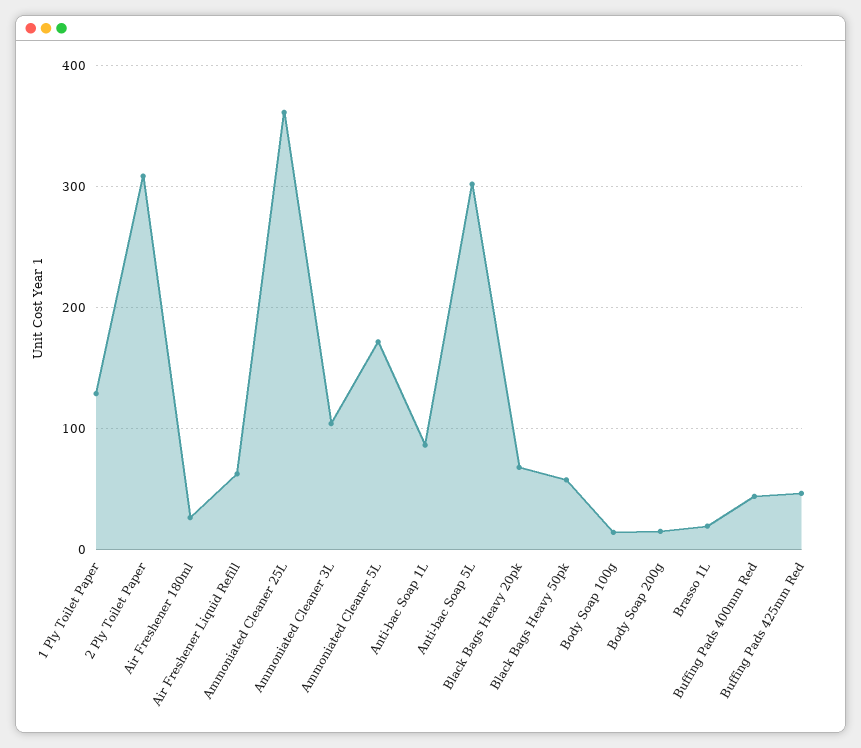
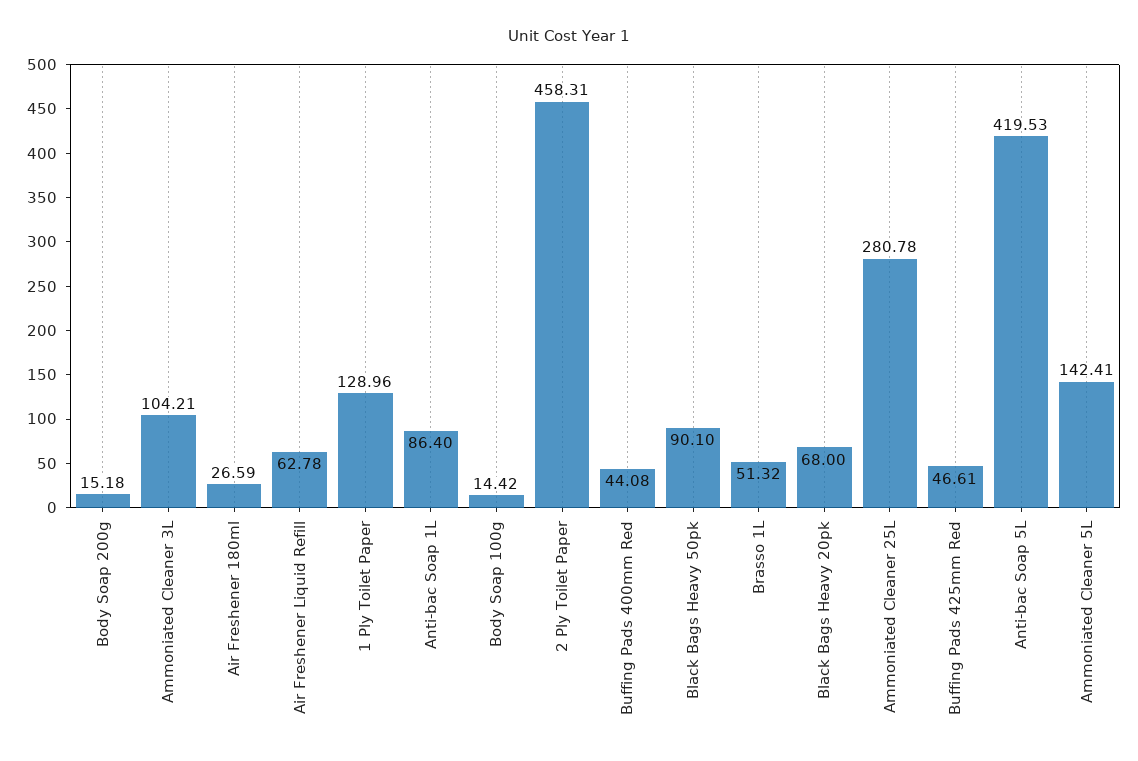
2 Ply Toilet Paper: 310 -> 458.31
Ammoniated Cleaner 25L: 360 -> 280.78
Ammoniated Cleaner 5L: 170 -> 142.41
Anti-bac Soap 5L: 300 -> 419.53
Black Bags Heavy 50pk: 60 -> 90.1
Brasso 1L: 20 -> 51.32

